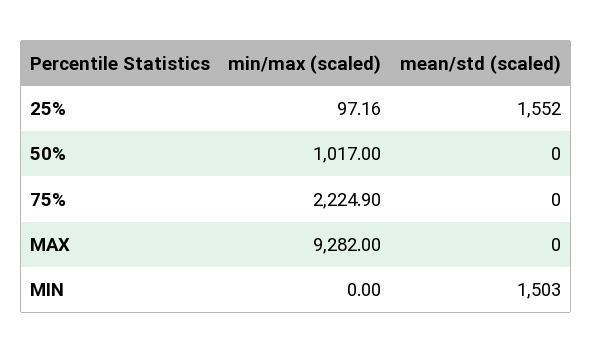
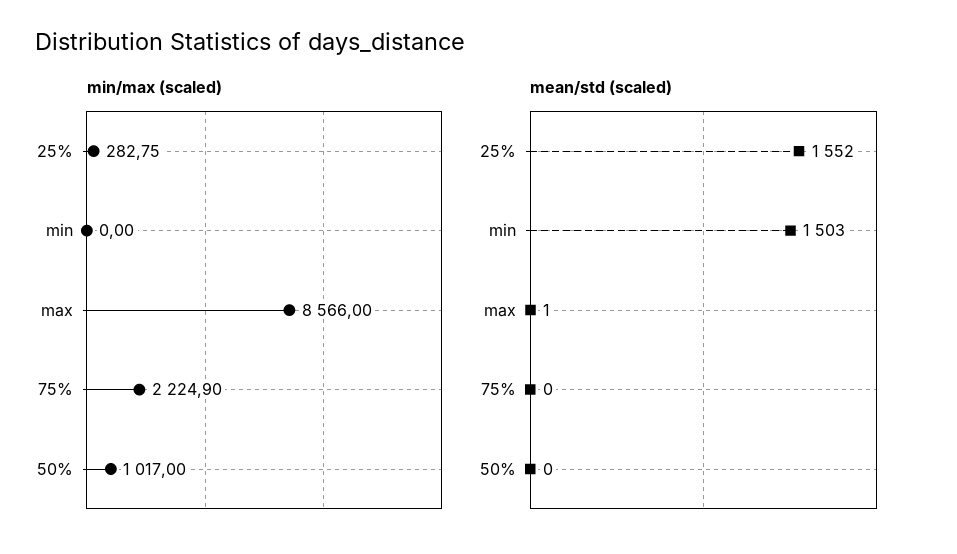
min/max (scaled), 25%: 97.16 -> 282.75
min/max (scaled), MAX: 9282 -> 8566
mean/std (scaled), MAX: 0 -> 1

